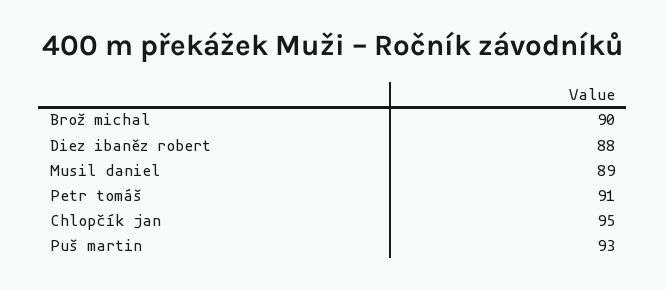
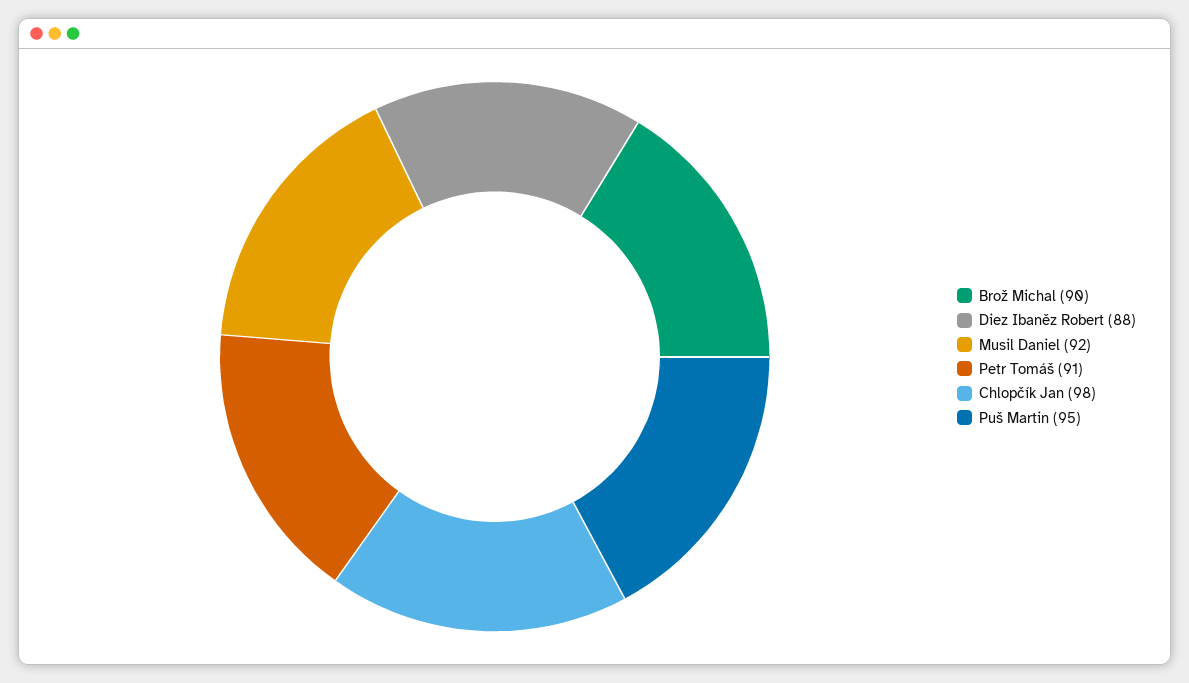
Musil daniel: 89 -> 92
Chlopčík jan: 95 -> 98
Puš martin: 93 -> 95

